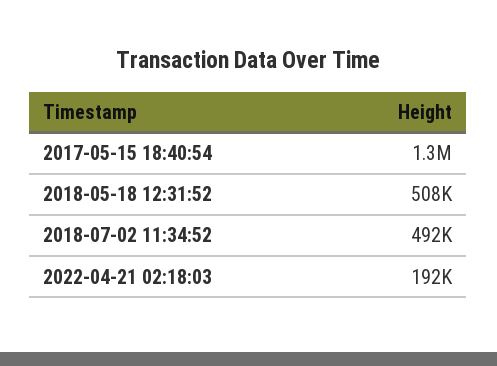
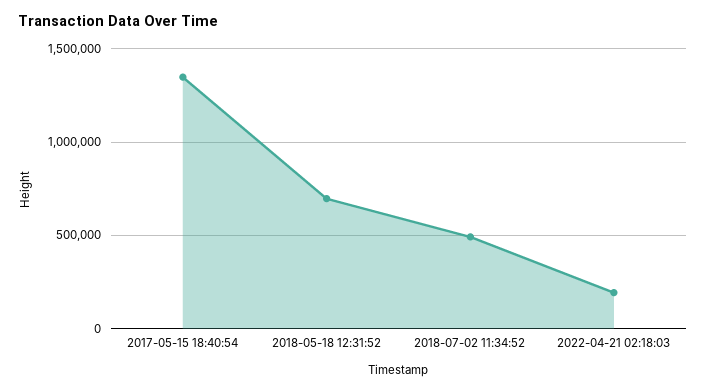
2018-05-18 12:31:52: 508000 -> 700000

